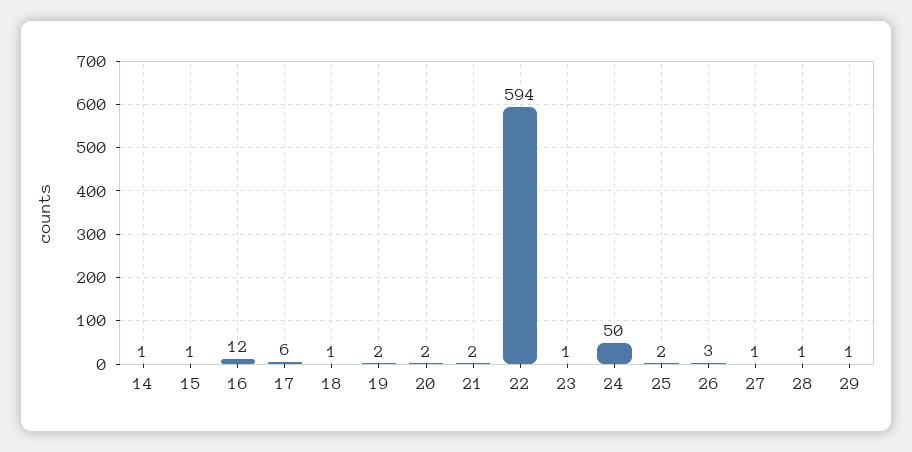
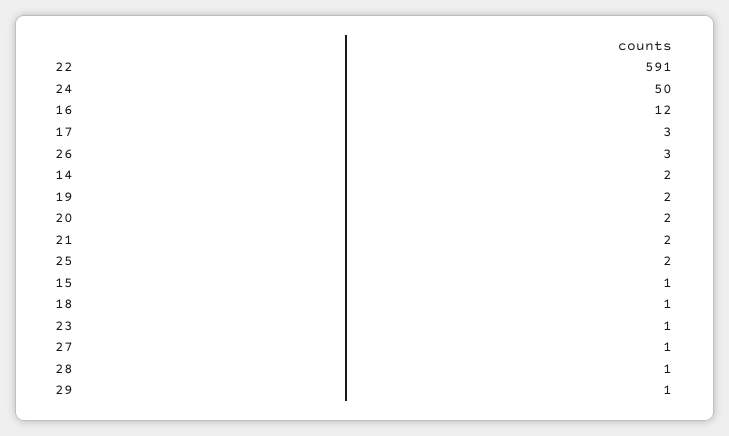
14: 1 -> 2
17: 6 -> 3
22: 594 -> 591

